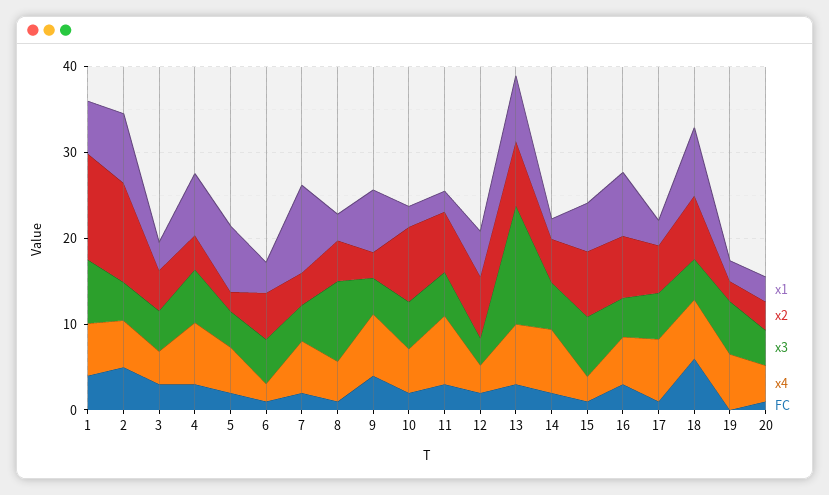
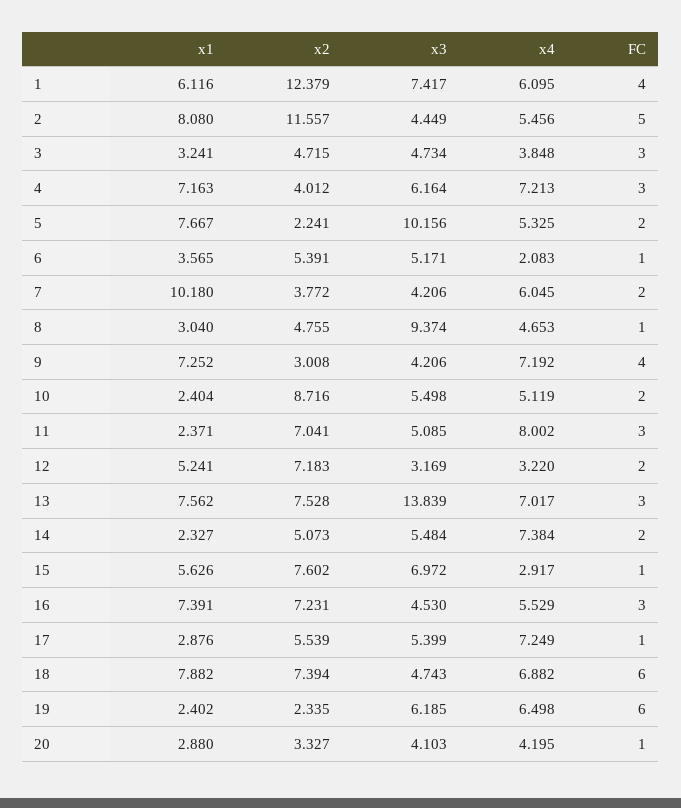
x3, 5: 4 -> 10.156
FC, 19: 0 -> 6

